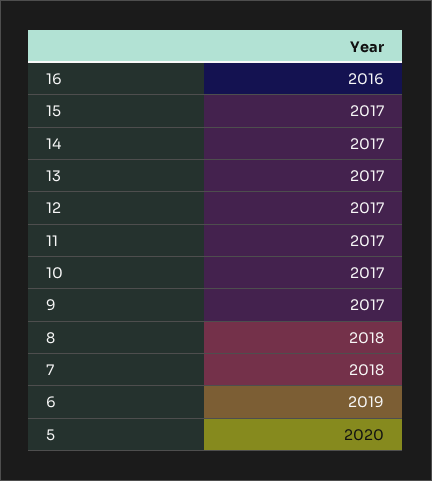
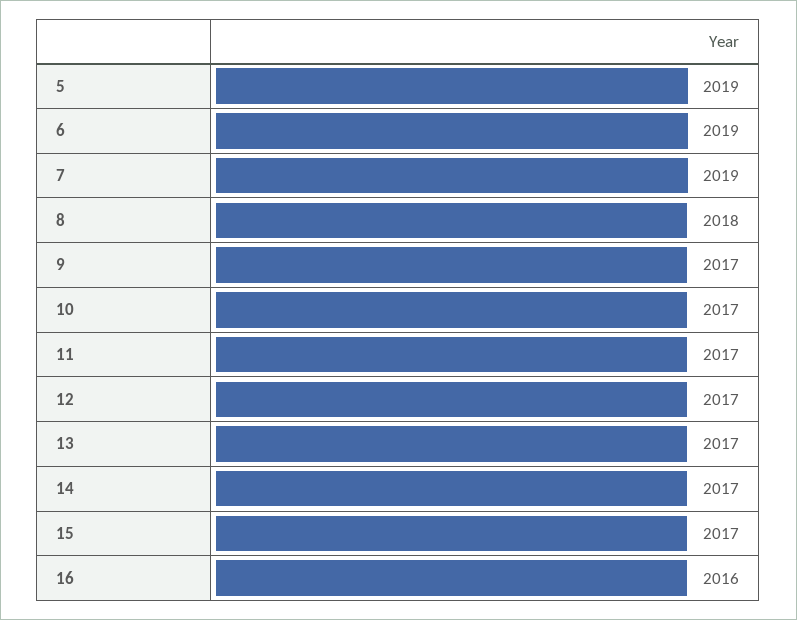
7: 2018 -> 2019
5: 2020 -> 2019

